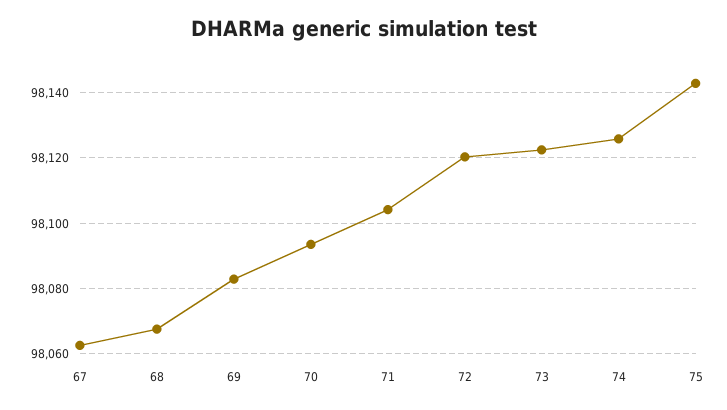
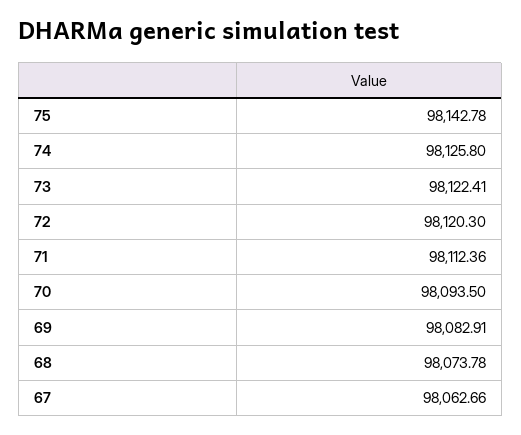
68: 98068 -> 98073.78
71: 98104 -> 98112.36

